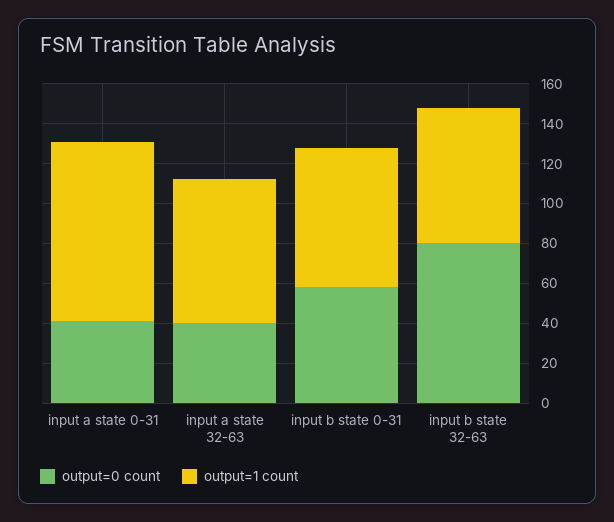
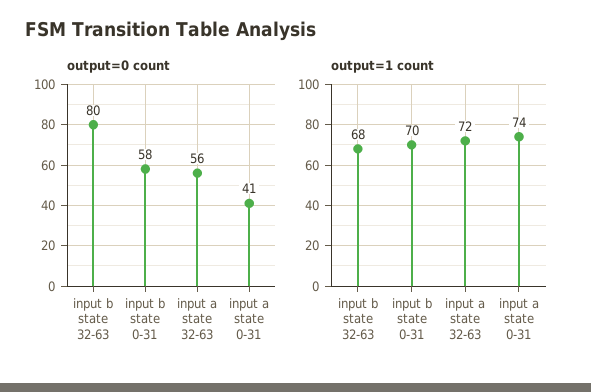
output=1 count, input a state 0-31: 90 -> 74
output=0 count, input a state 32-63: 40 -> 56

